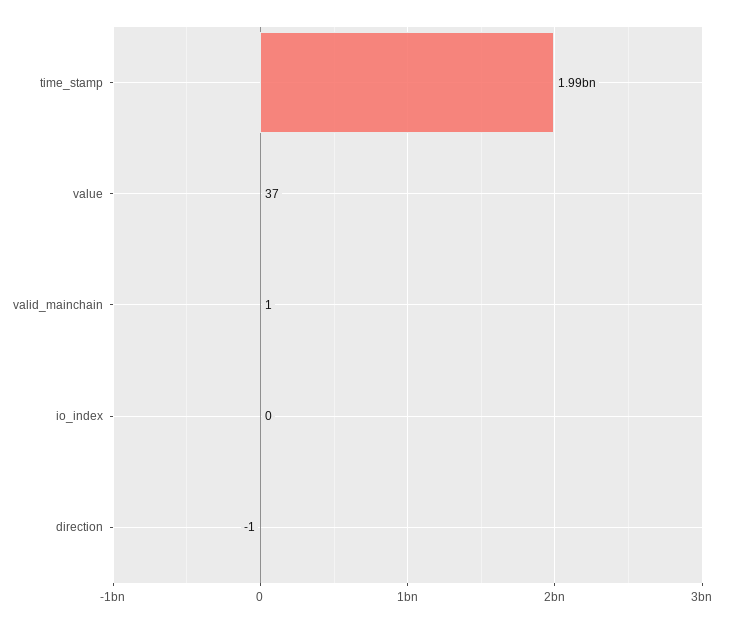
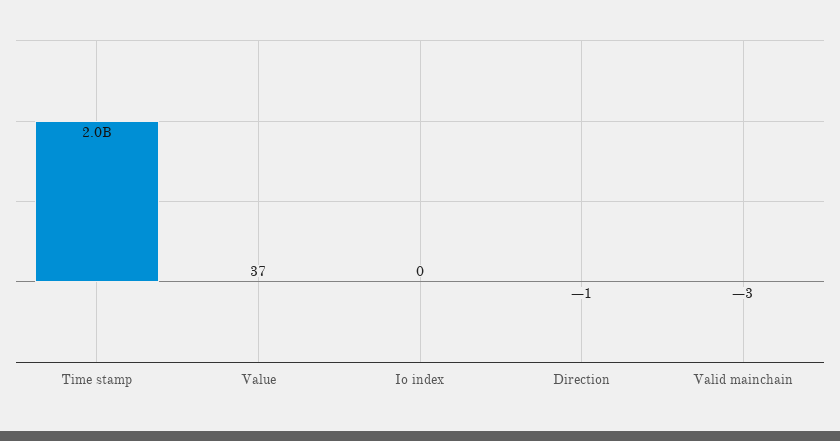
valid_mainchain: 1 -> -3

